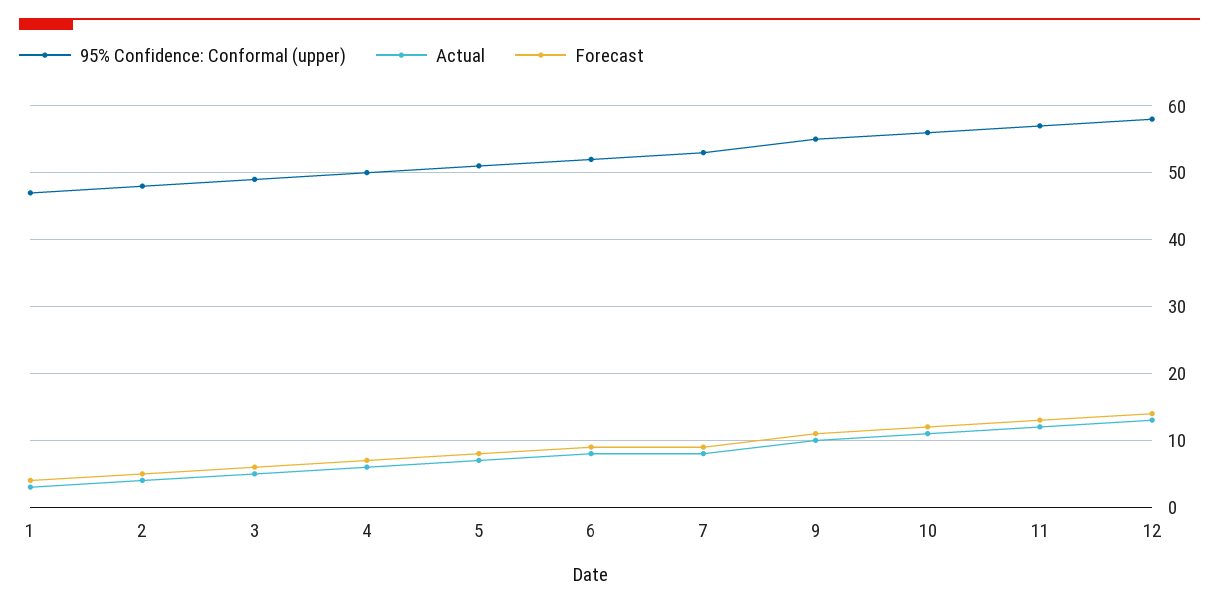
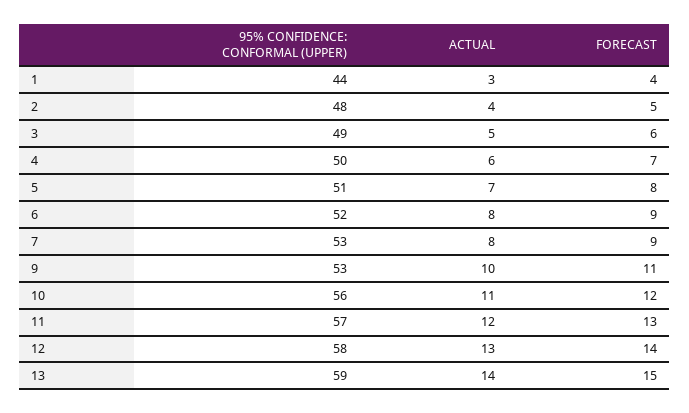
95% Confidence: Conformal (upper), 1: 47 -> 44
95% Confidence: Conformal (upper), 9: 55 -> 53
95% Confidence: Conformal (upper), 13: none -> 59
Actual, 13: none -> 14
Forecast, 13: none -> 15

